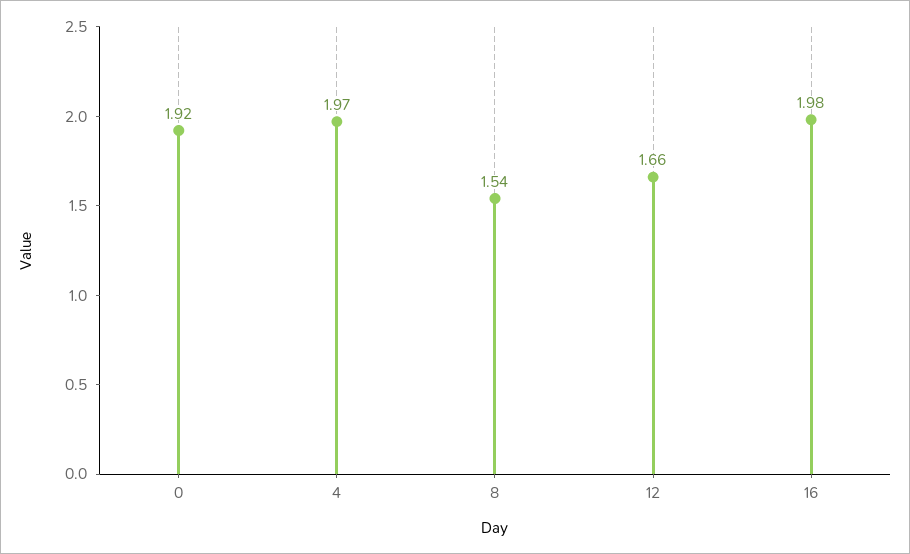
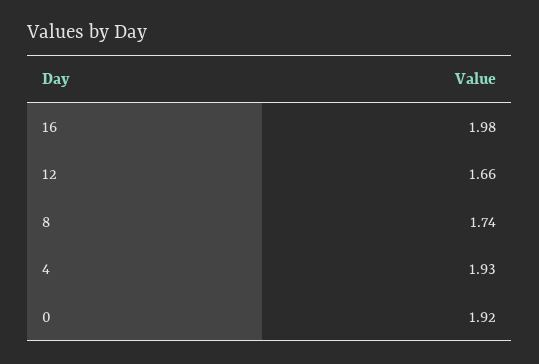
4: 1.97 -> 1.93
8: 1.54 -> 1.74

